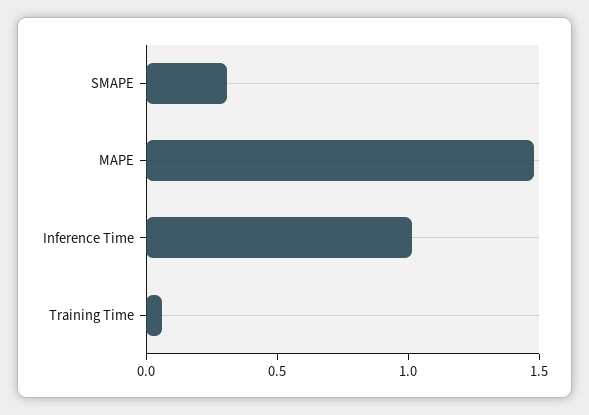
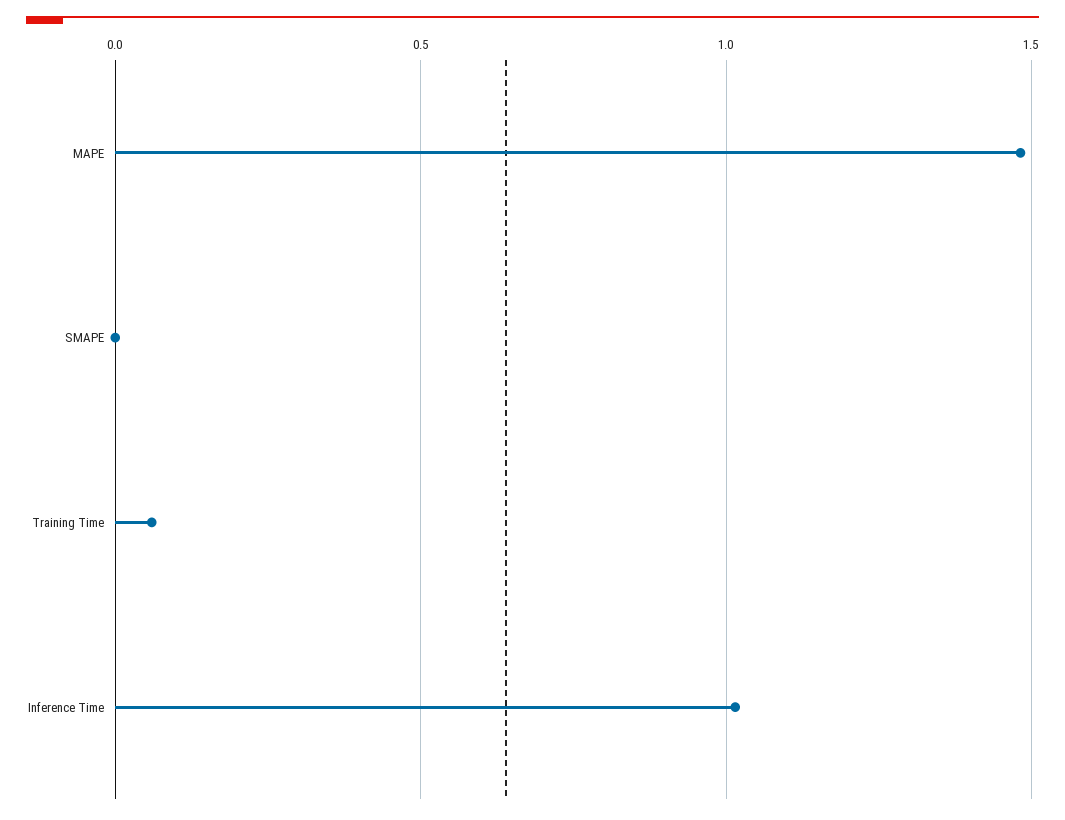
SMAPE: 0.3 -> 0

